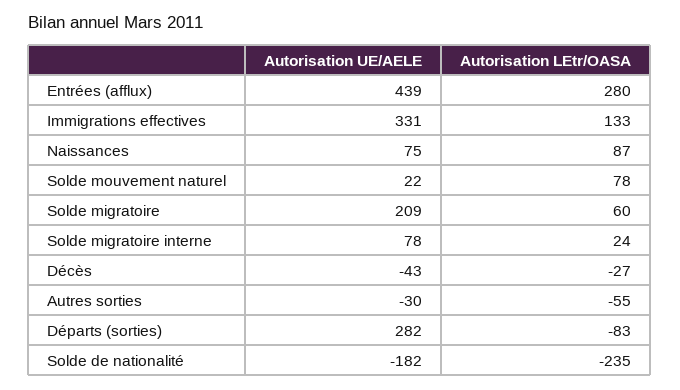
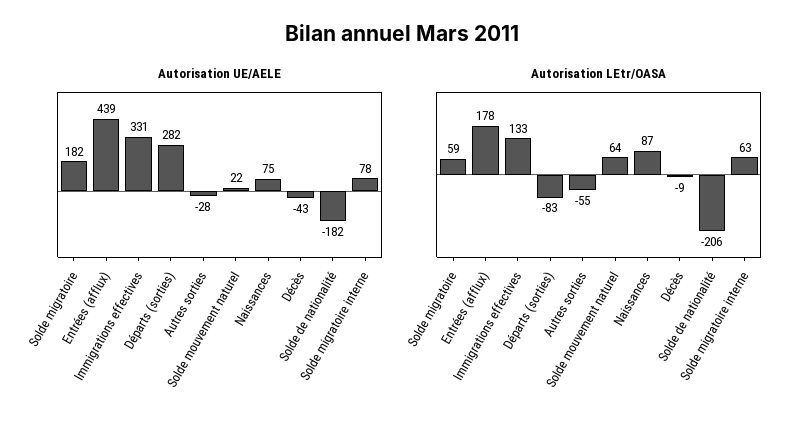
Autorisation LEtr/OASA, Entrées (afflux): 280 -> 178
Autorisation LEtr/OASA, Solde mouvement naturel: 78 -> 64
Autorisation UE/AELE, Solde migratoire: 209 -> 182
Autorisation LEtr/OASA, Solde migratoire: 60 -> 59
Autorisation LEtr/OASA, Solde migratoire interne: 24 -> 63
Autorisation LEtr/OASA, Décès: -27 -> -9
Autorisation UE/AELE, Autres sorties: -30 -> -28
Autorisation LEtr/OASA, Solde de nationalité: -235 -> -206

